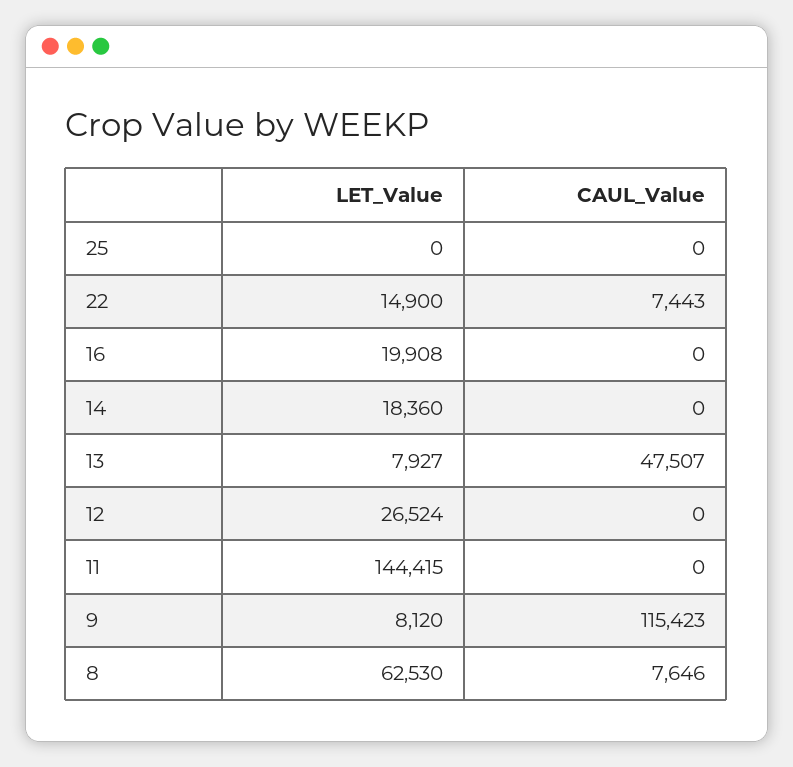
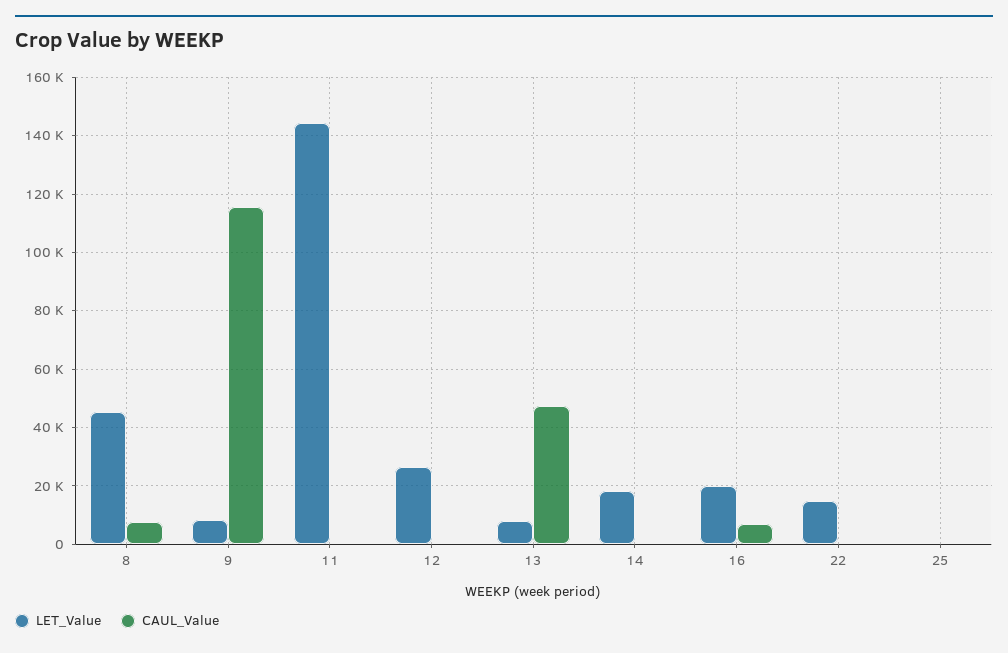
CAUL_Value, 22: 7443 -> 0
CAUL_Value, 16: 0 -> 7500
LET_Value, 8: 62530 -> 45000

